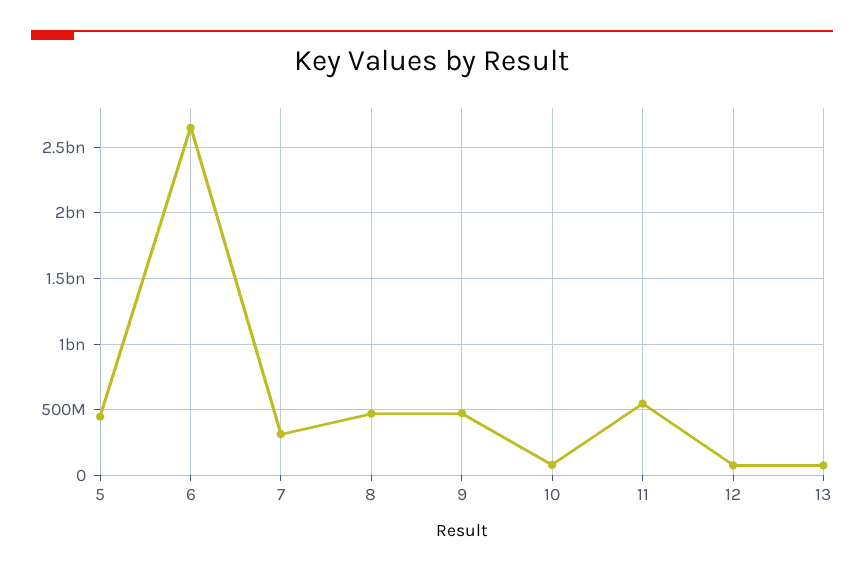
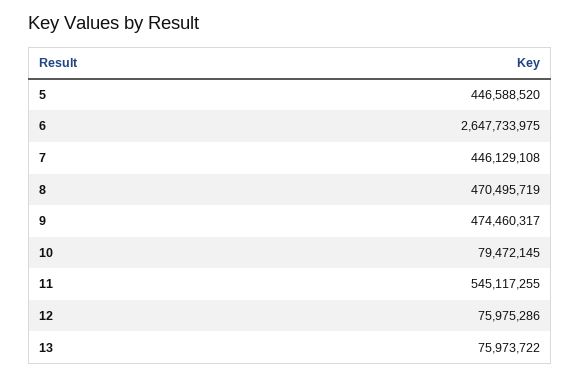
7: 300000000 -> 446129108

